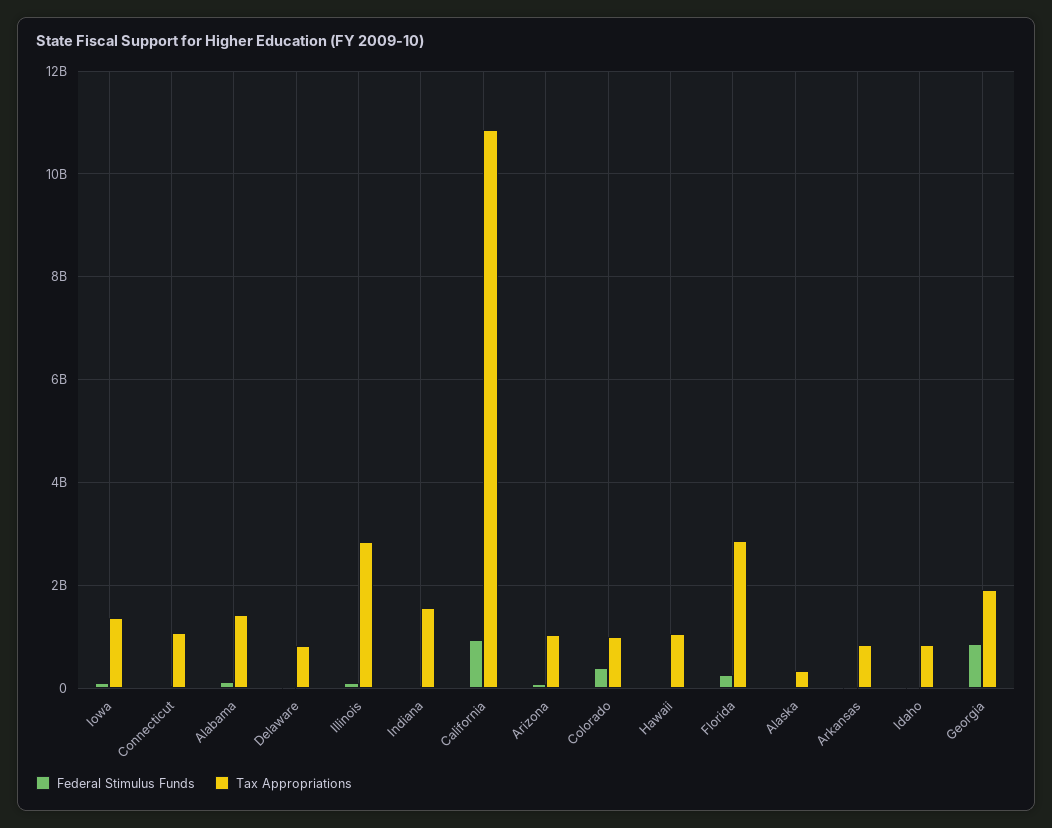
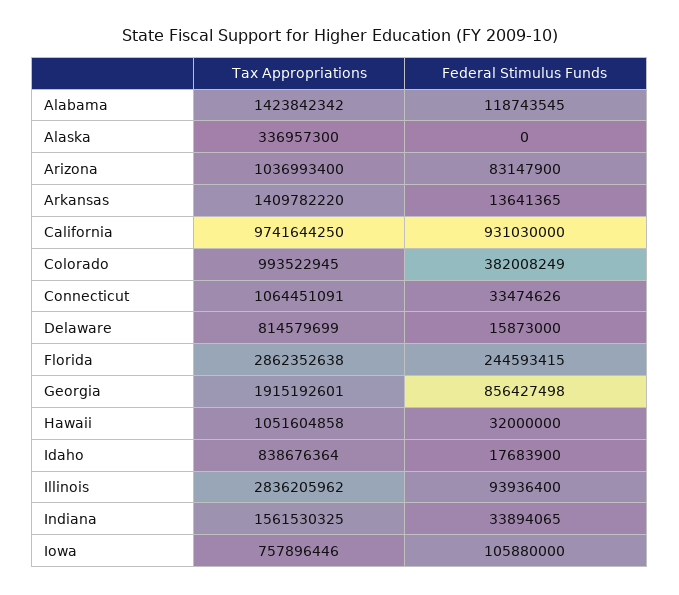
Tax Appropriations, Iowa: 1400000000 -> 757896446
Tax Appropriations, California: 10800000000 -> 9741644250
Tax Appropriations, Arkansas: 800000000 -> 1409782220

